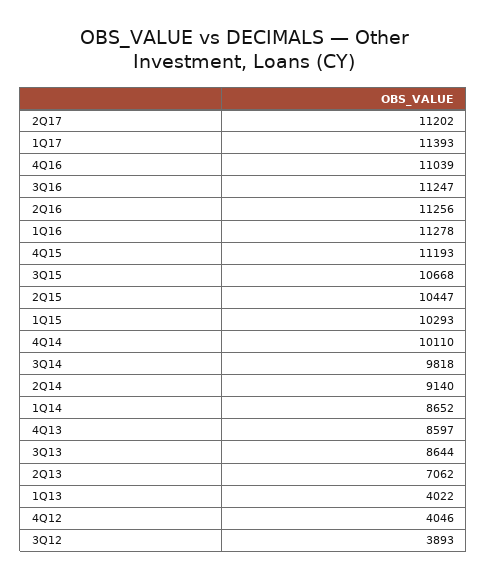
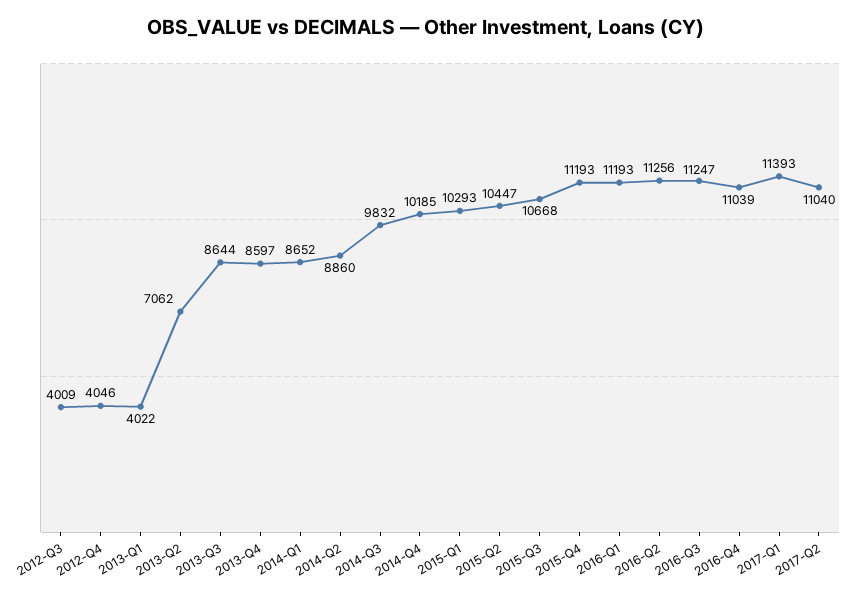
2Q17: 11202 -> 11040
1Q16: 11278 -> 11193
4Q14: 10110 -> 10185
3Q14: 9818 -> 9832
2Q14: 9140 -> 8860
3Q12: 3893 -> 4009

